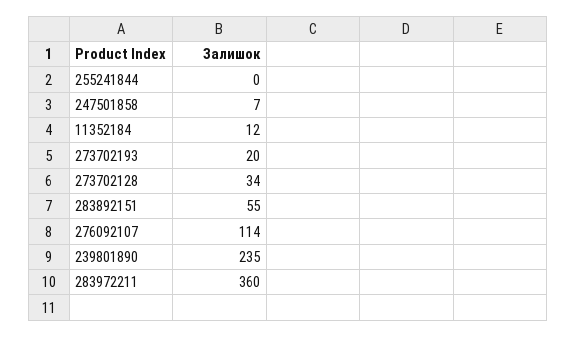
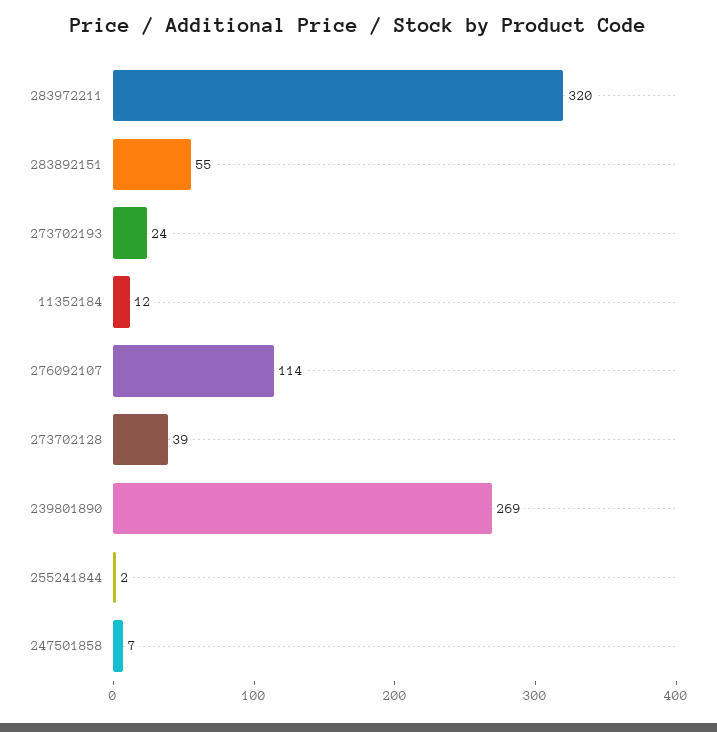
255241844: 0 -> 2
273702193: 20 -> 24
273702128: 34 -> 39
239801890: 235 -> 269
283972211: 360 -> 320

